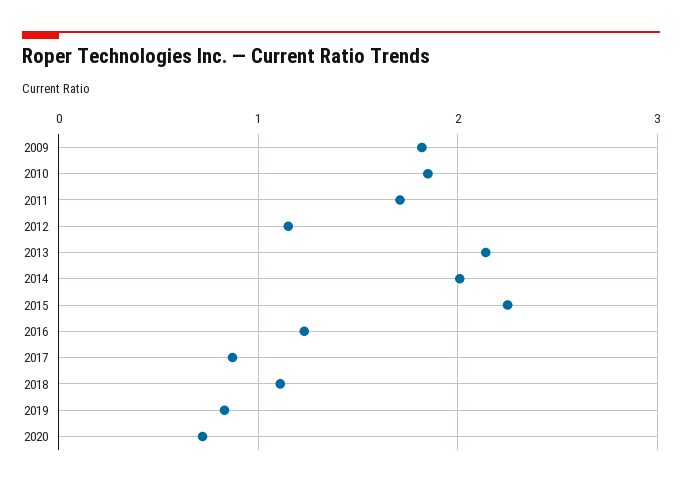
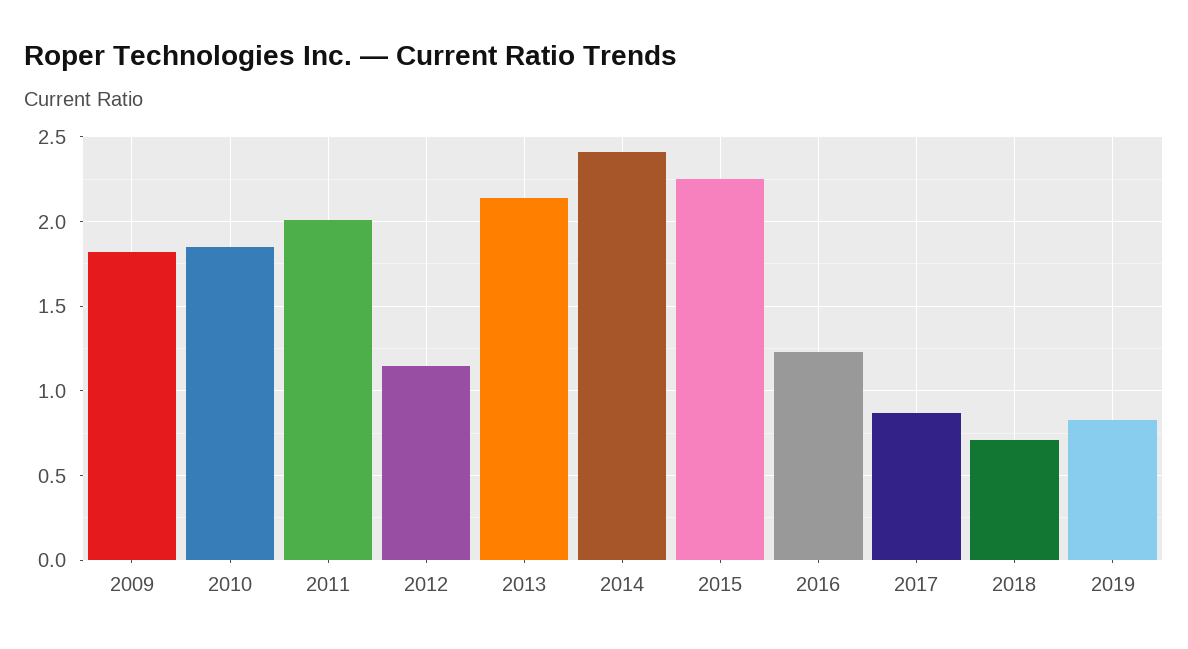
2011: 1.7 -> 2
2014: 2 -> 2.4
2018: 1.1 -> 0.7
2020: 0.7 -> none

